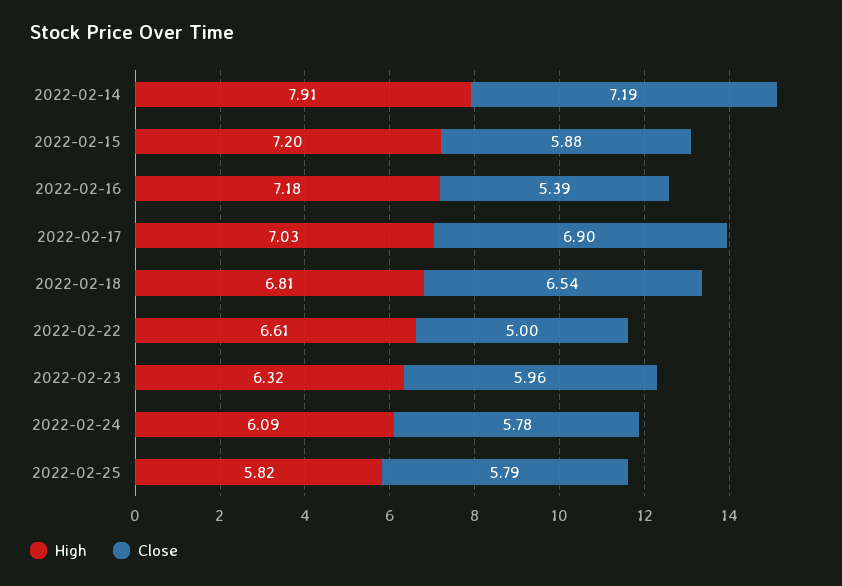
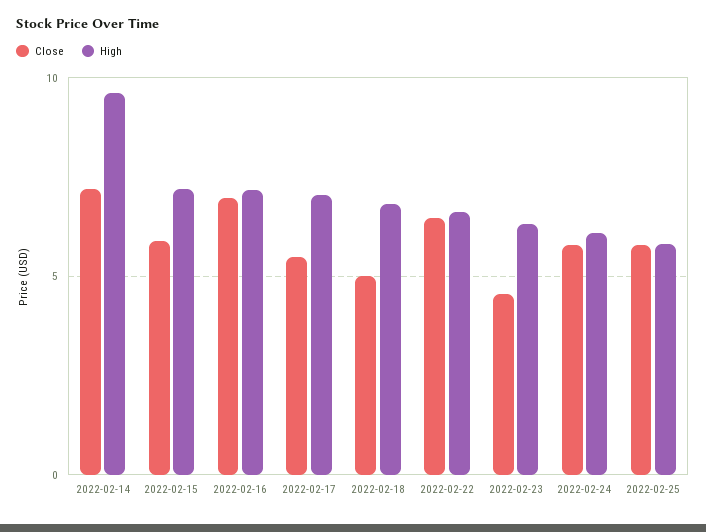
High, 2022-02-14: 7.91 -> 9.5
Close, 2022-02-16: 5.39 -> 7
Close, 2022-02-17: 6.9 -> 5.5
Close, 2022-02-18: 6.54 -> 5
Close, 2022-02-22: 5 -> 6.5
Close, 2022-02-23: 5.96 -> 4.5

